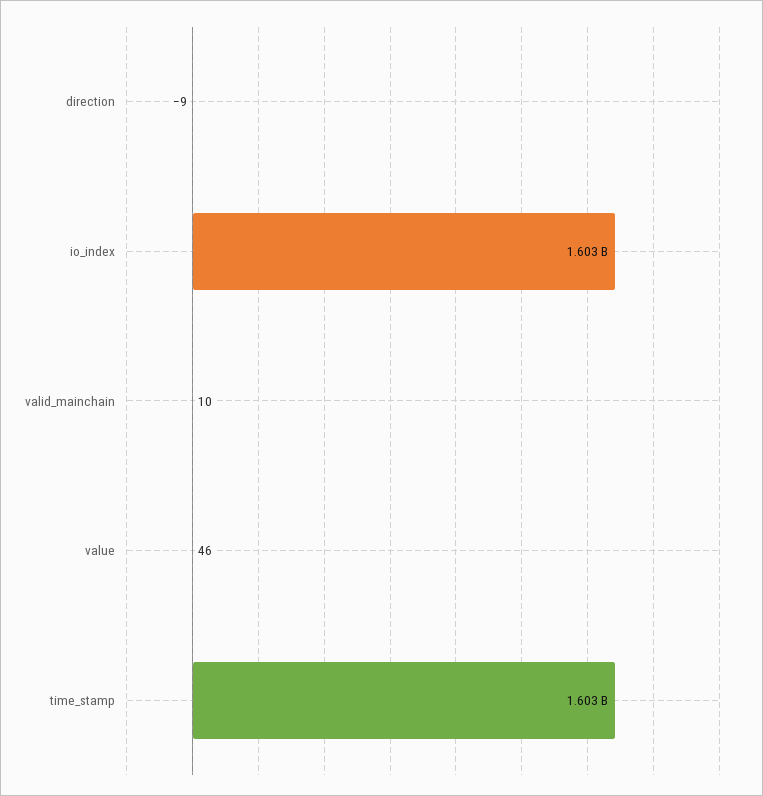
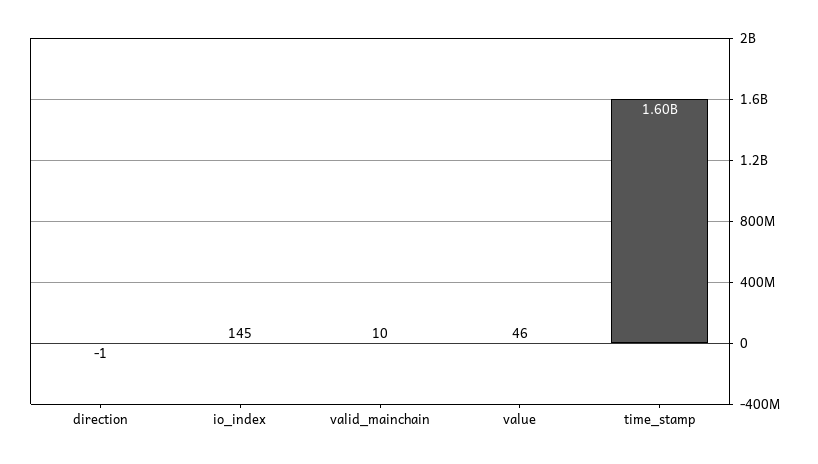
direction: -9 -> -1
io_index: 1603000000 -> 145

